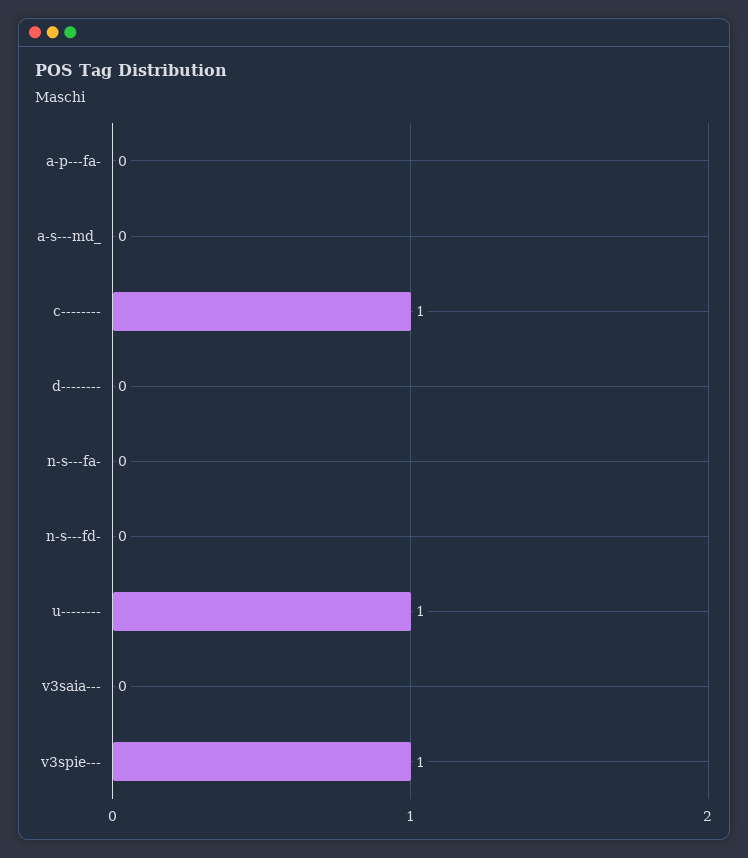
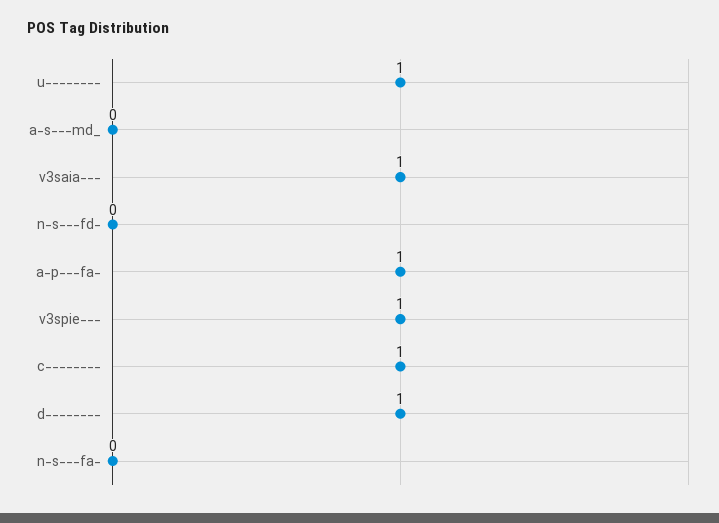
a-p---fa-: 0 -> 1
d--------: 0 -> 1
v3saia---: 0 -> 1

